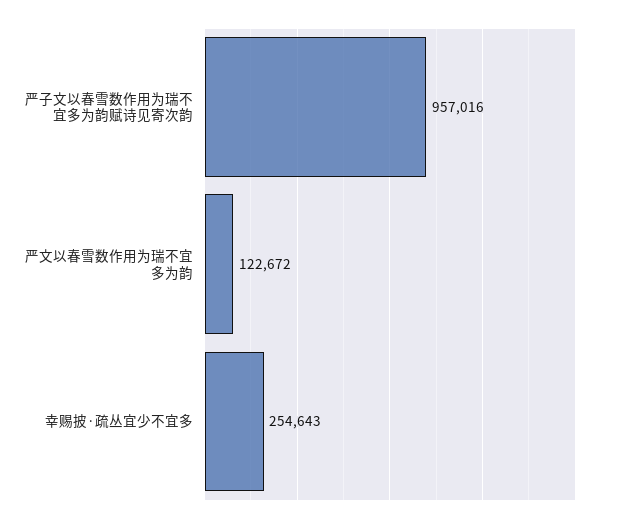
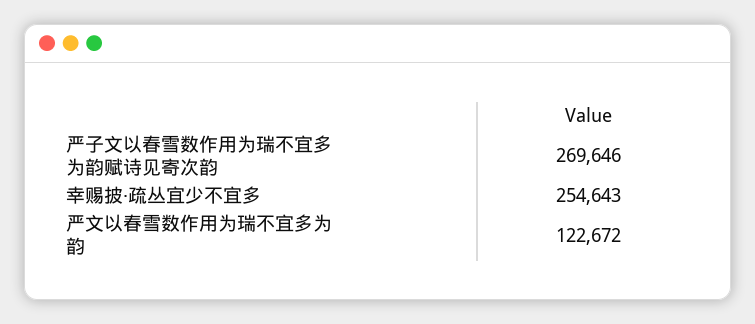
严子文以春雪数作用为瑞不宜多为韵赋诗见寄次韵: 957016 -> 269646

